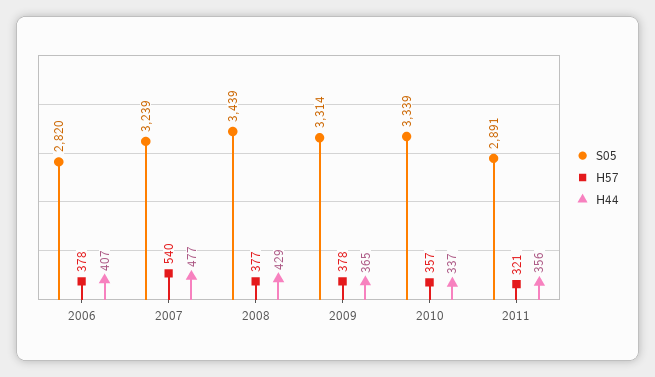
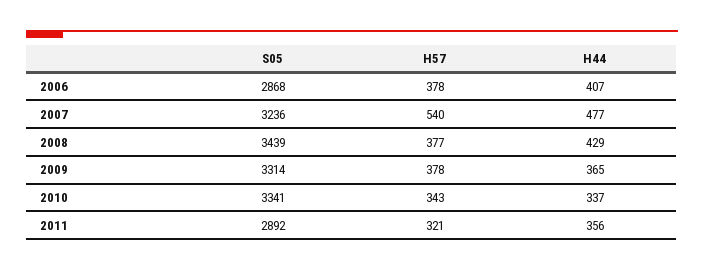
S05, 2006: 2820 -> 2868
S05, 2007: 3239 -> 3236
S05, 2010: 3339 -> 3341
H57, 2010: 357 -> 343
S05, 2011: 2891 -> 2892

